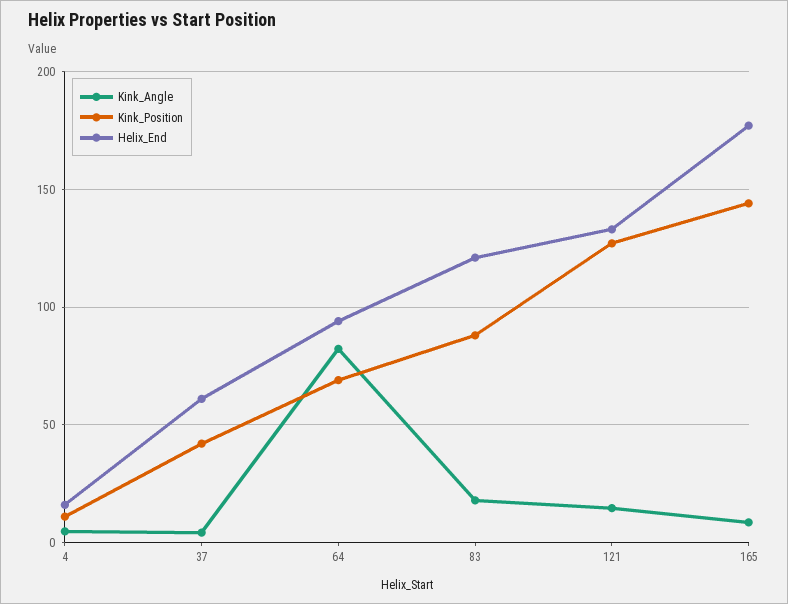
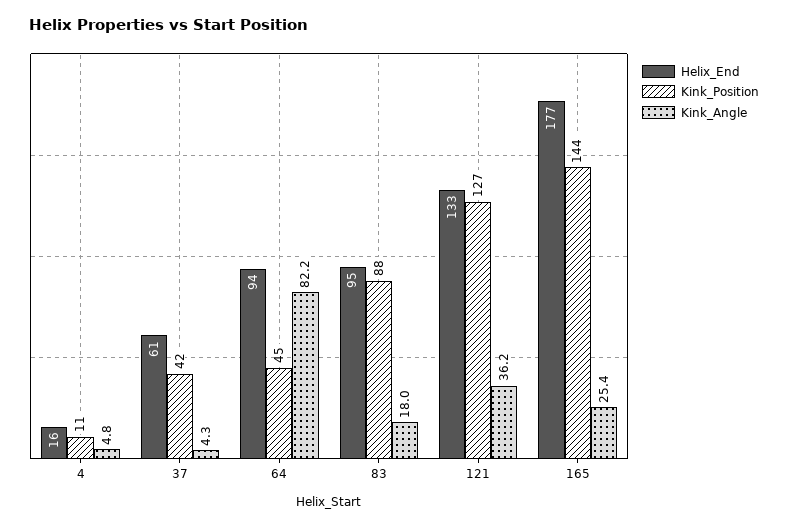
Kink_Position, 64: 70 -> 45
Helix_End, 83: 120 -> 95
Kink_Angle, 121: 15 -> 36.2
Kink_Angle, 165: 10 -> 25.4

